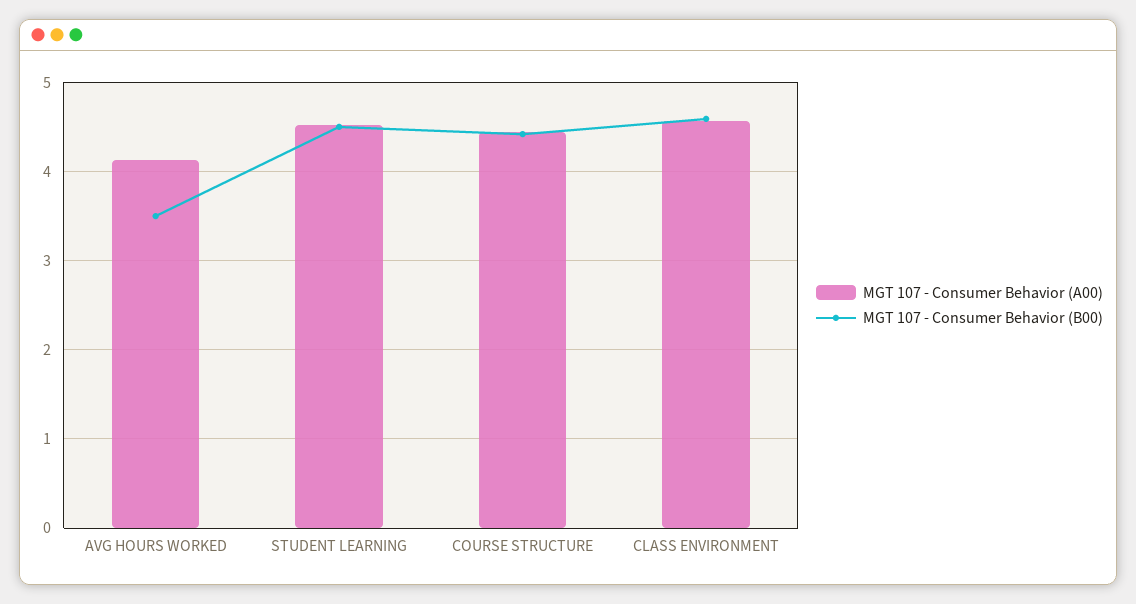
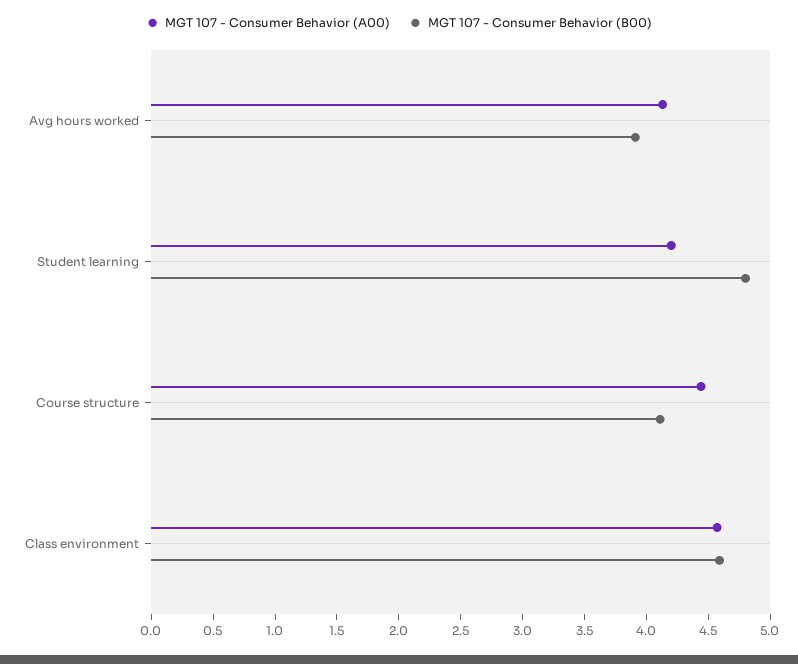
MGT 107 - Consumer Behavior (B00), AVG HOURS WORKED: 3.5 -> 3.9
MGT 107 - Consumer Behavior (A00), STUDENT LEARNING: 4.5 -> 4.2
MGT 107 - Consumer Behavior (B00), STUDENT LEARNING: 4.5 -> 4.8
MGT 107 - Consumer Behavior (B00), COURSE STRUCTURE: 4.4 -> 4.1

